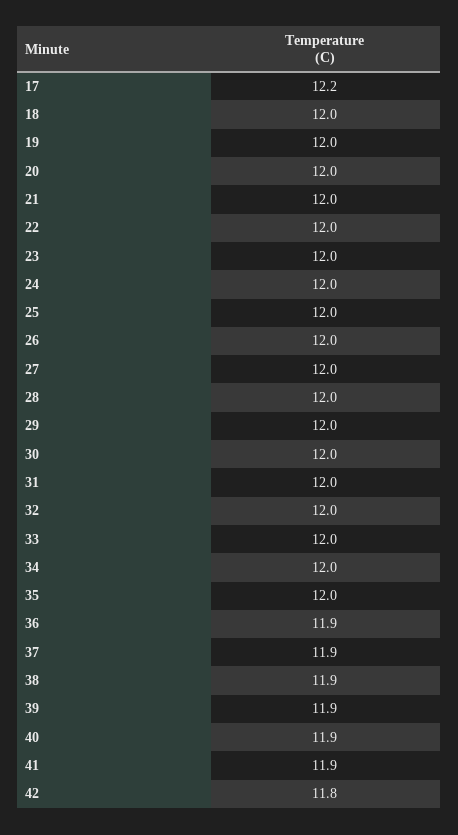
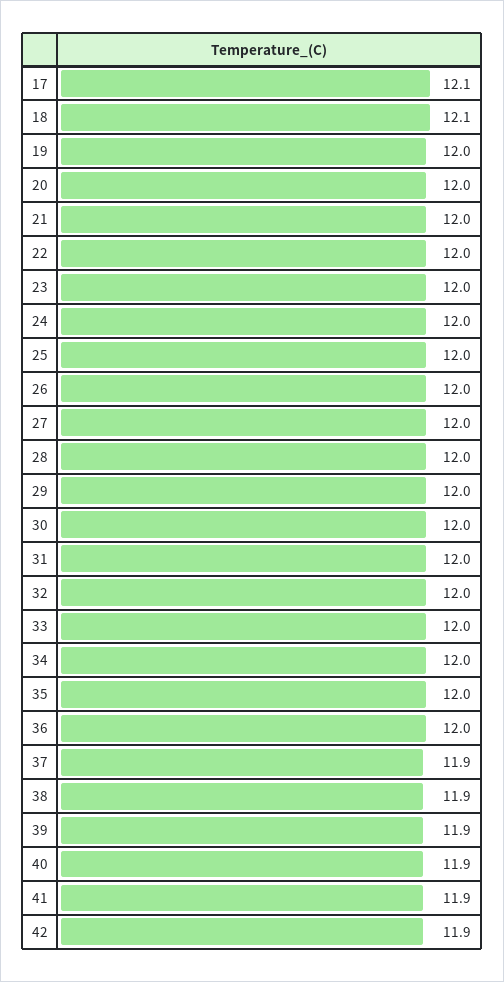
17: 12.2 -> 12.1
18: 12 -> 12.1
36: 11.9 -> 12
42: 11.8 -> 11.9

